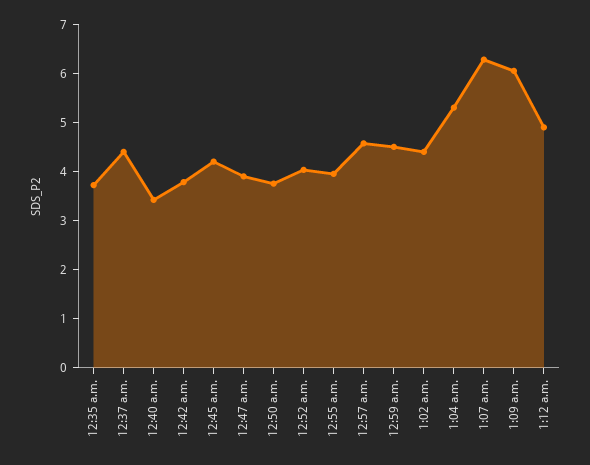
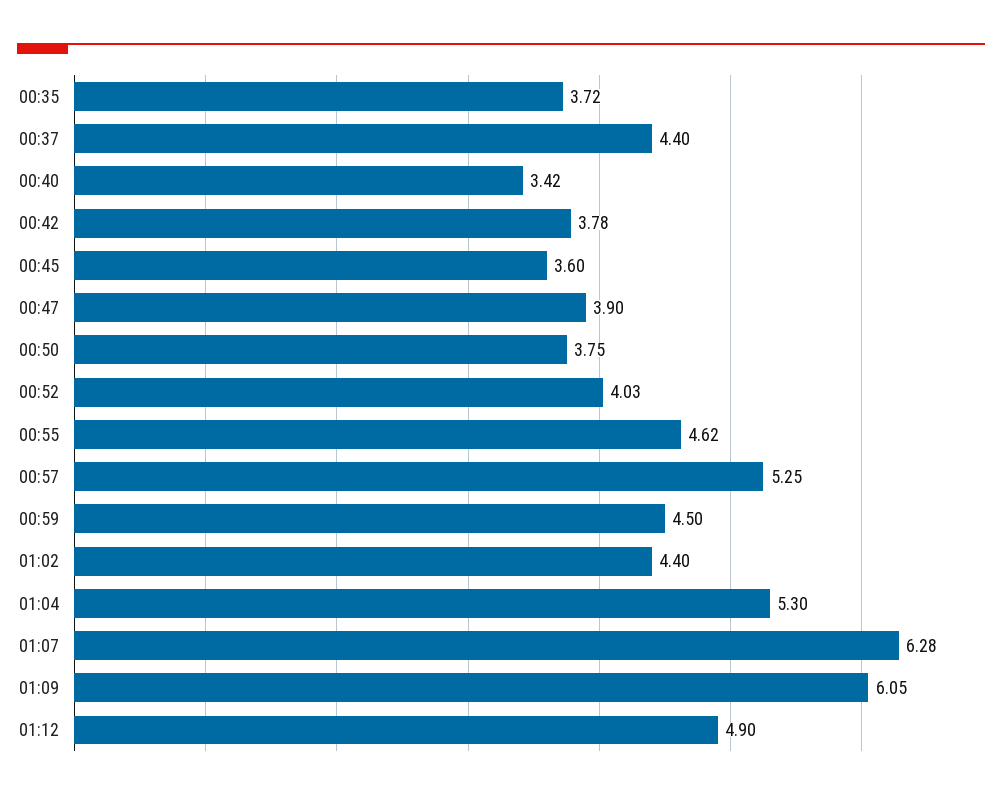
12:45 a.m.: 4.2 -> 3.6
12:55 a.m.: 4 -> 4.62
12:57 a.m.: 4.6 -> 5.25

